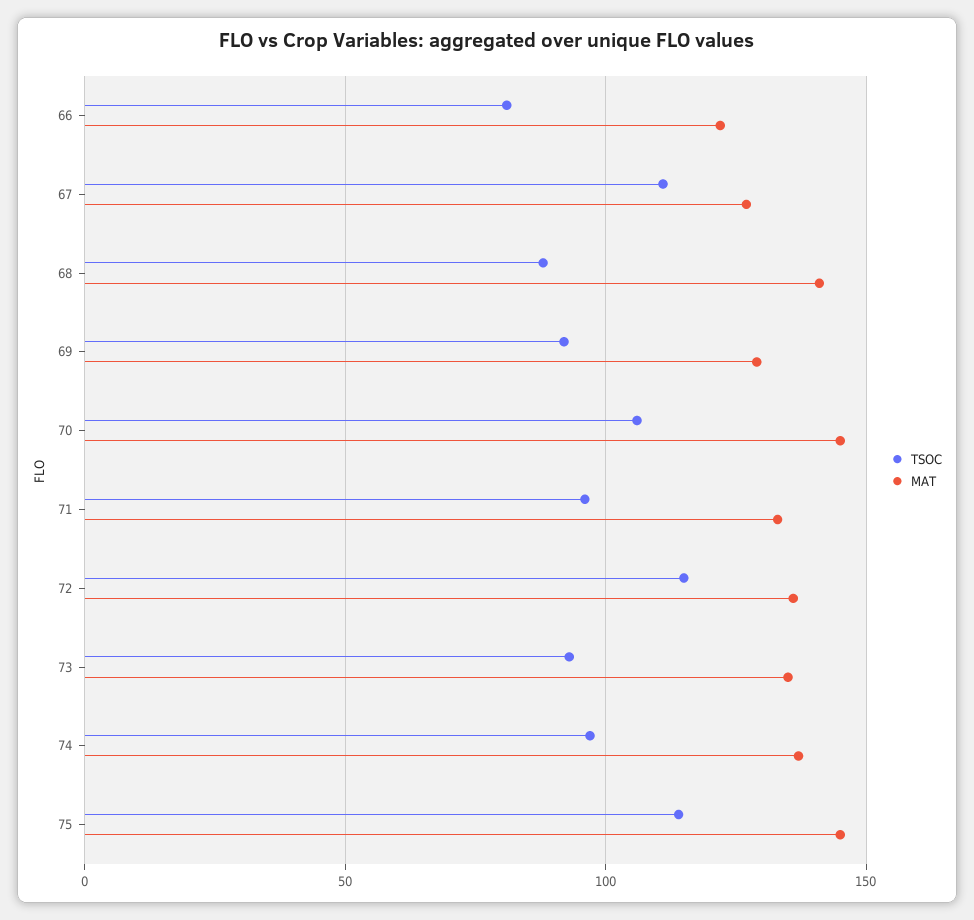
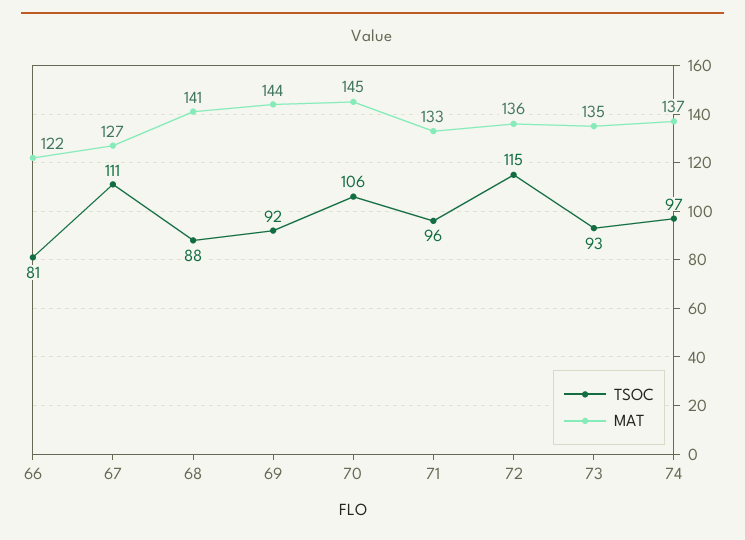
MAT, 69: 130 -> 144
TSOC, 75: 115 -> none
MAT, 75: 145 -> none

